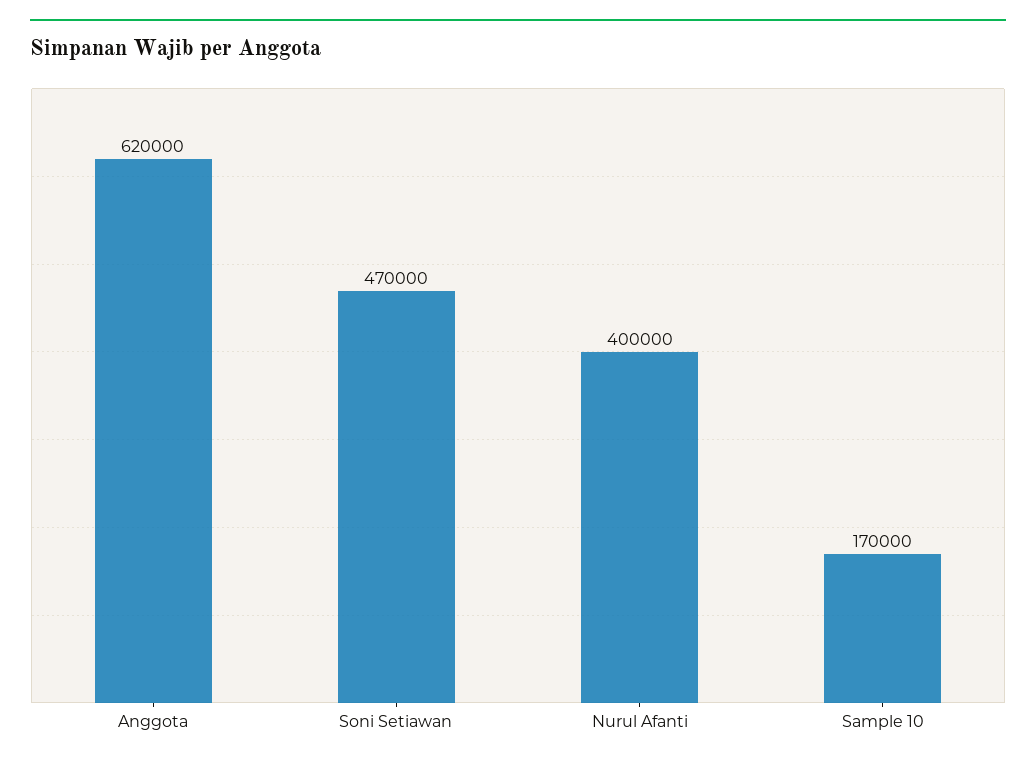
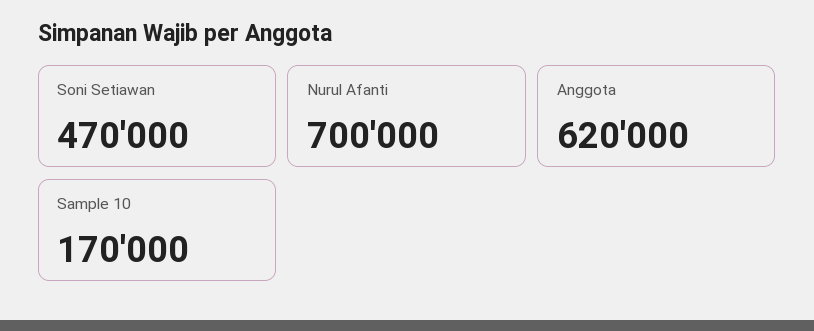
Nurul Afanti: 400000 -> 700000

